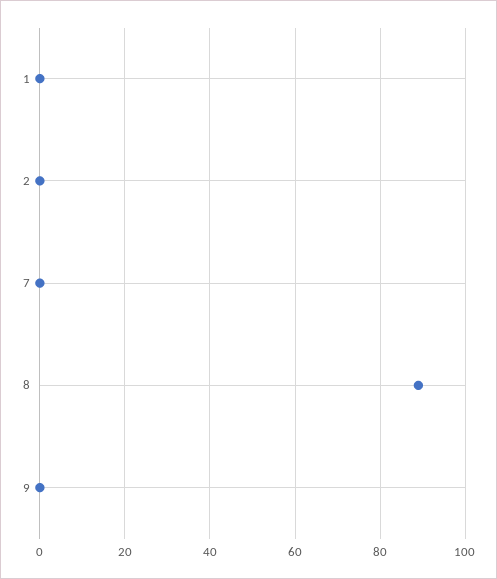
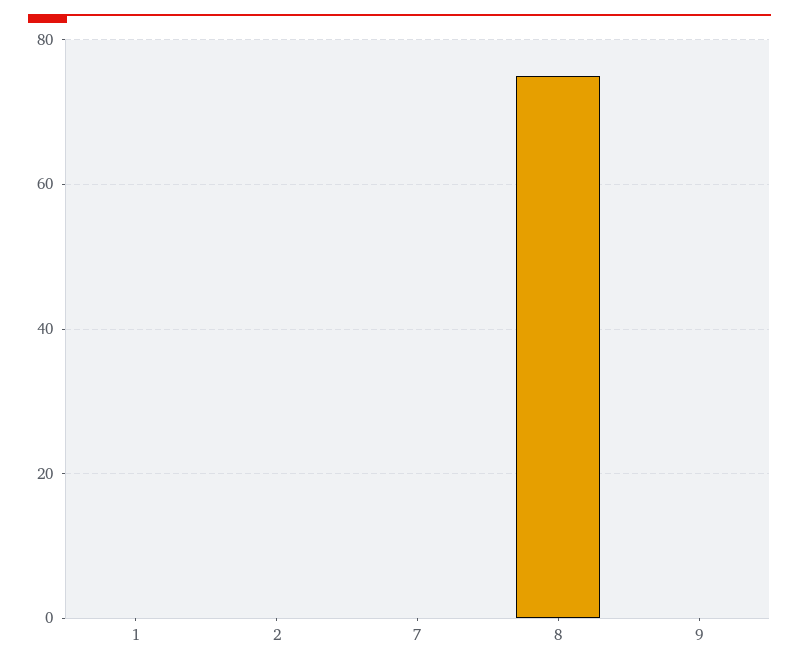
8: 90 -> 75

